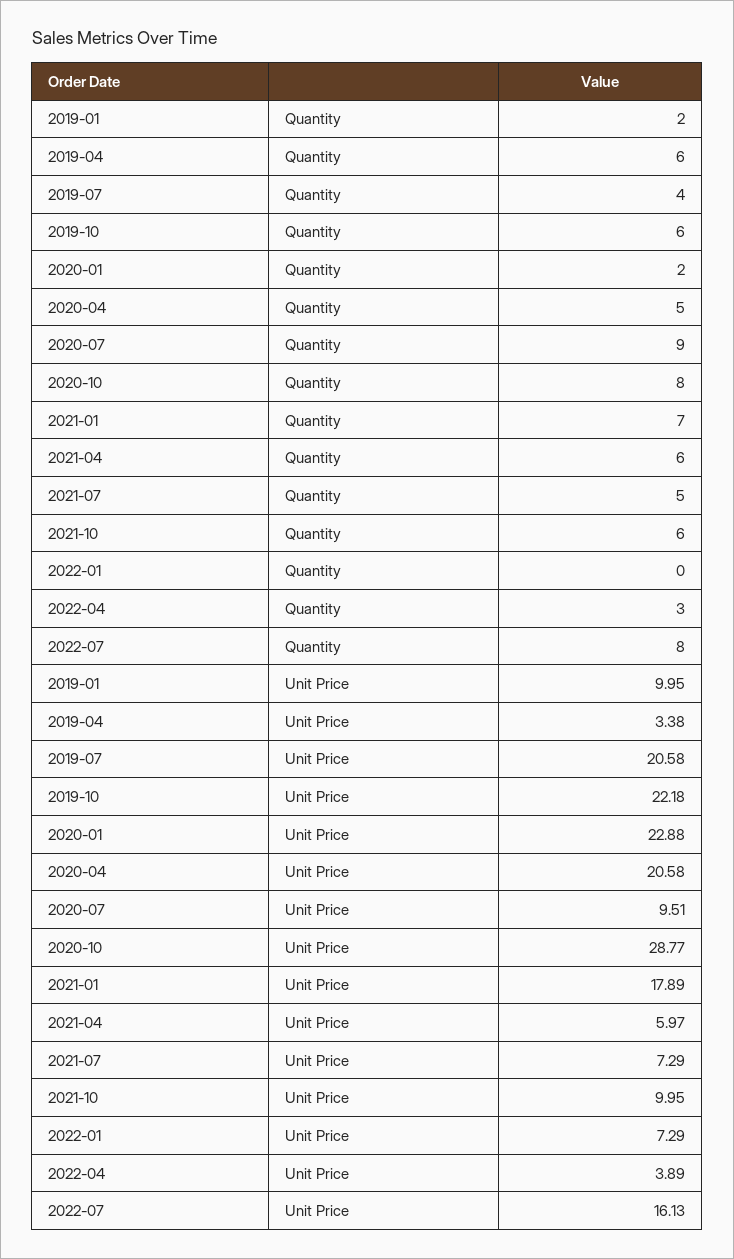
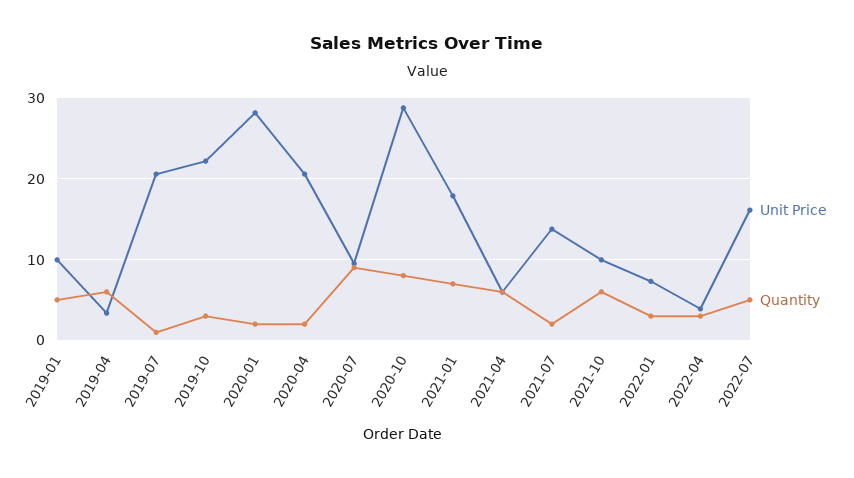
Quantity, 2019-01: 2 -> 5
Quantity, 2019-07: 4 -> 1
Quantity, 2019-10: 6 -> 3
Quantity, 2020-04: 5 -> 2
Quantity, 2021-07: 5 -> 2
Quantity, 2022-01: 0 -> 3
Quantity, 2022-07: 8 -> 5
Unit Price, 2020-01: 22.88 -> 28
Unit Price, 2021-07: 7.29 -> 14

